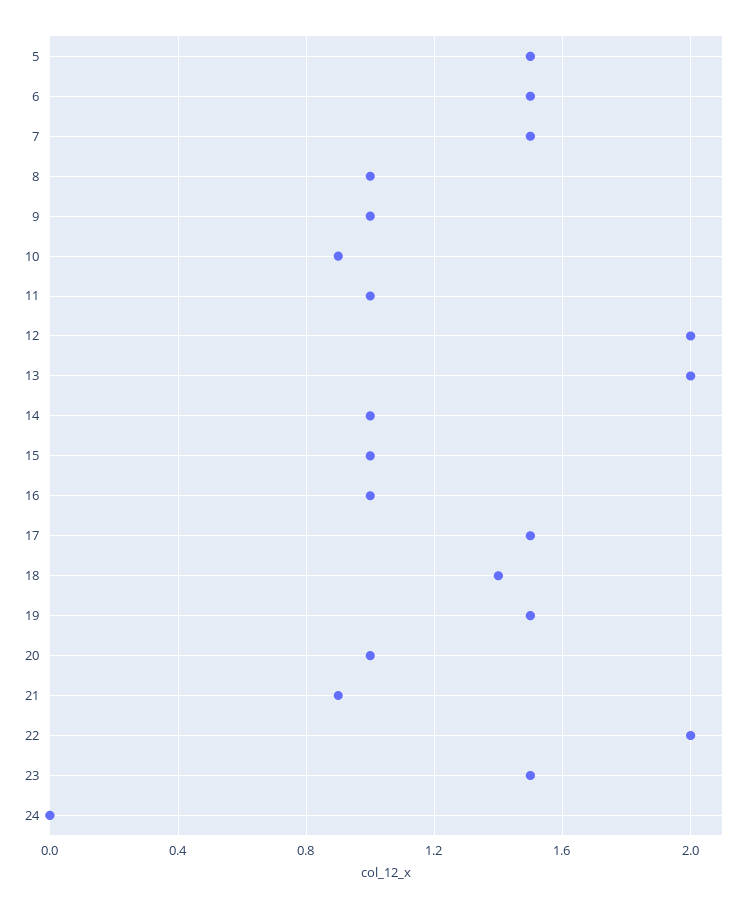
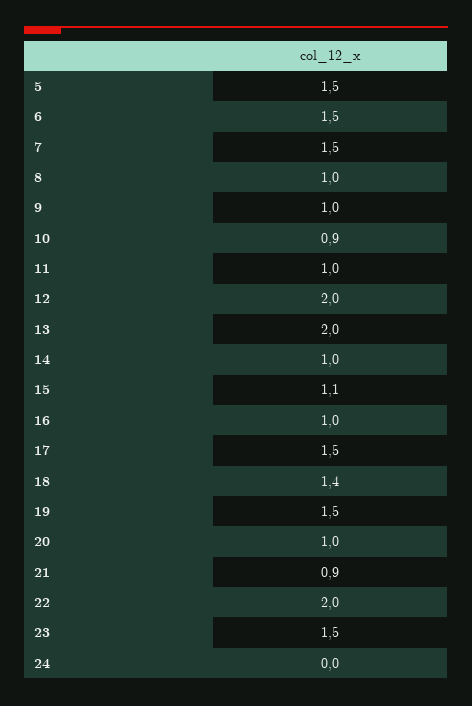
15: 1 -> 1.1

